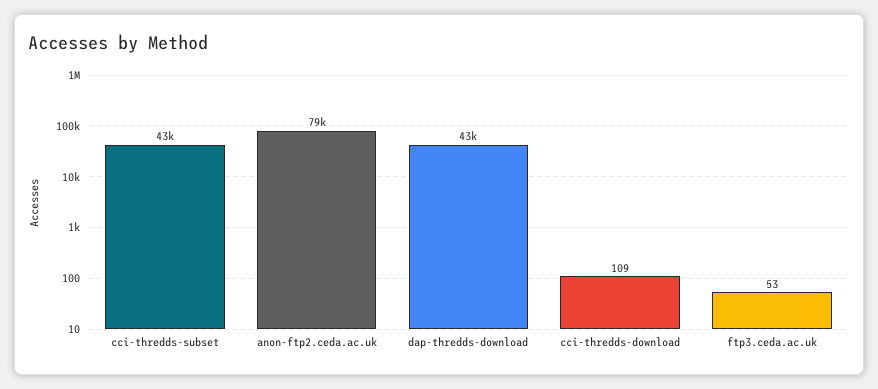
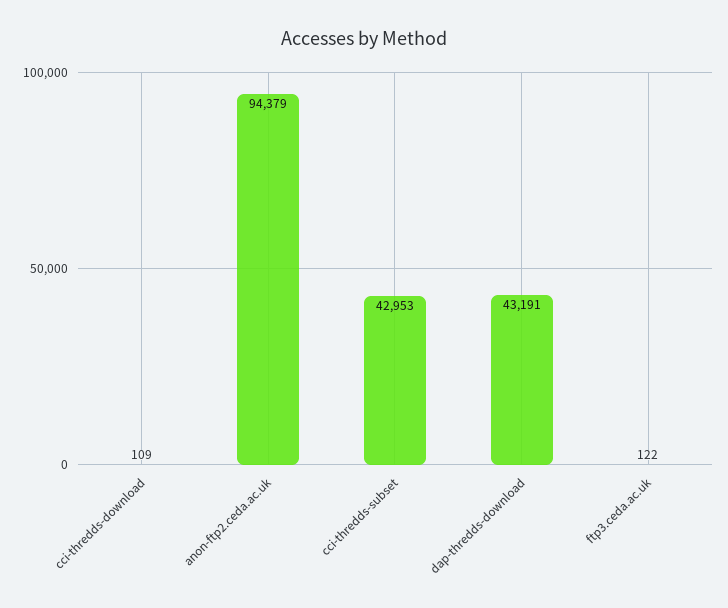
anon-ftp2.ceda.ac.uk: 79000 -> 94379
ftp3.ceda.ac.uk: 53 -> 122

